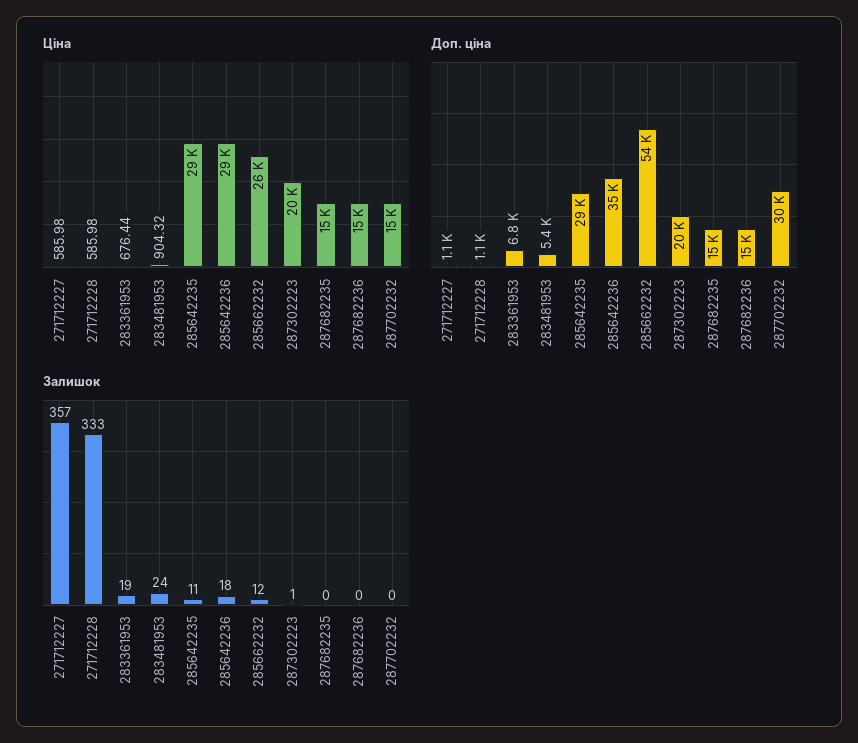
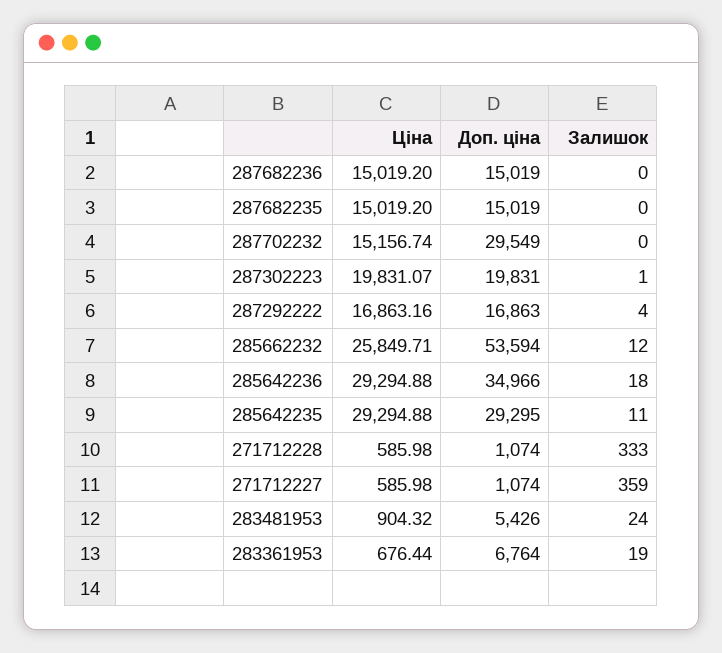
Залишок, 271712227: 357 -> 359
Ціна, 287292222: none -> 16863.16
Доп. ціна, 287292222: none -> 16863
Залишок, 287292222: none -> 4

